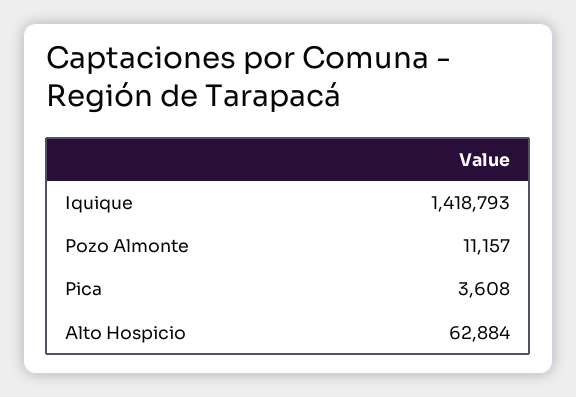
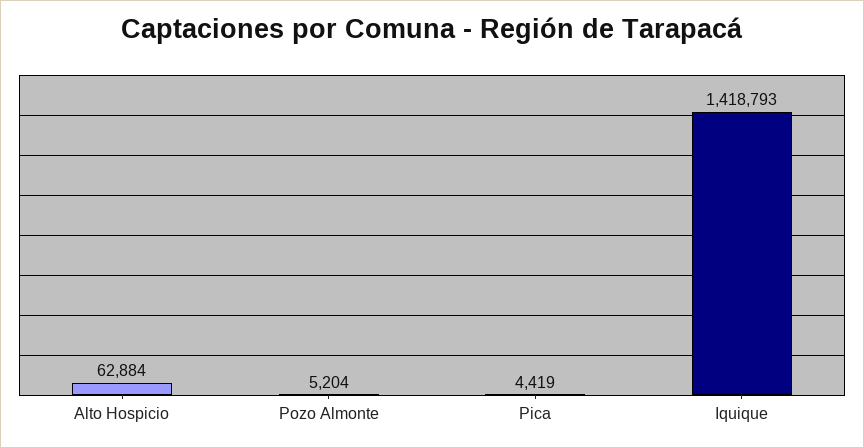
Pozo Almonte: 11157 -> 5204
Pica: 3608 -> 4419

